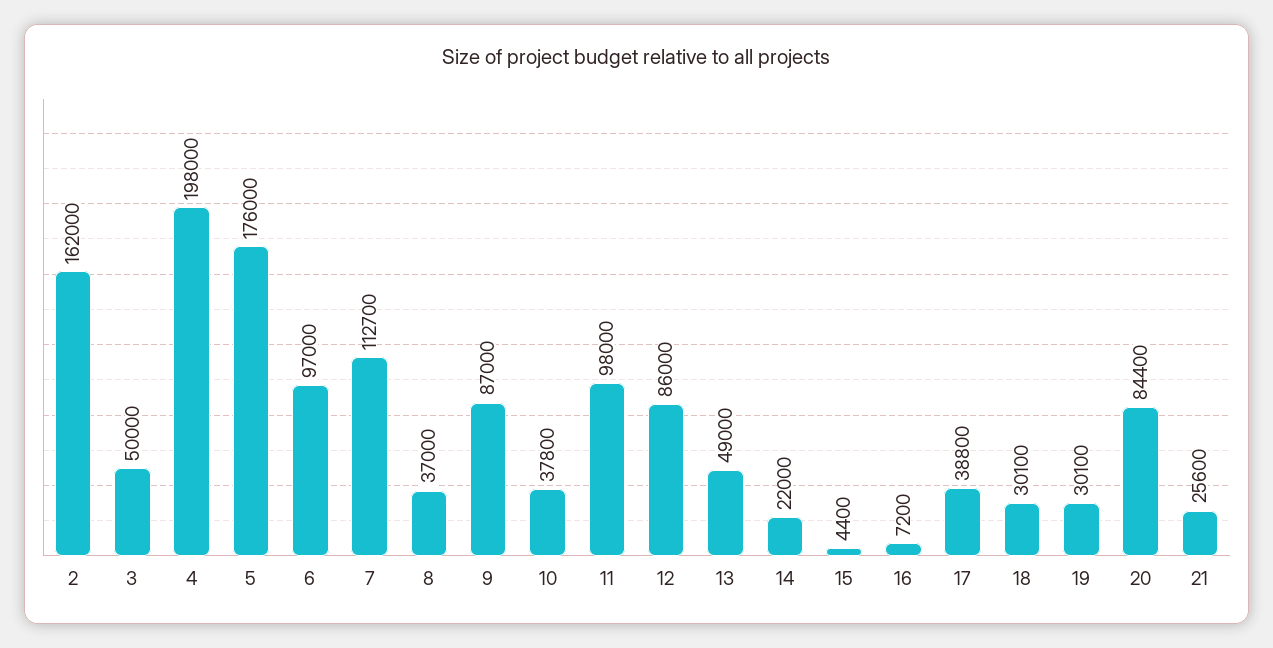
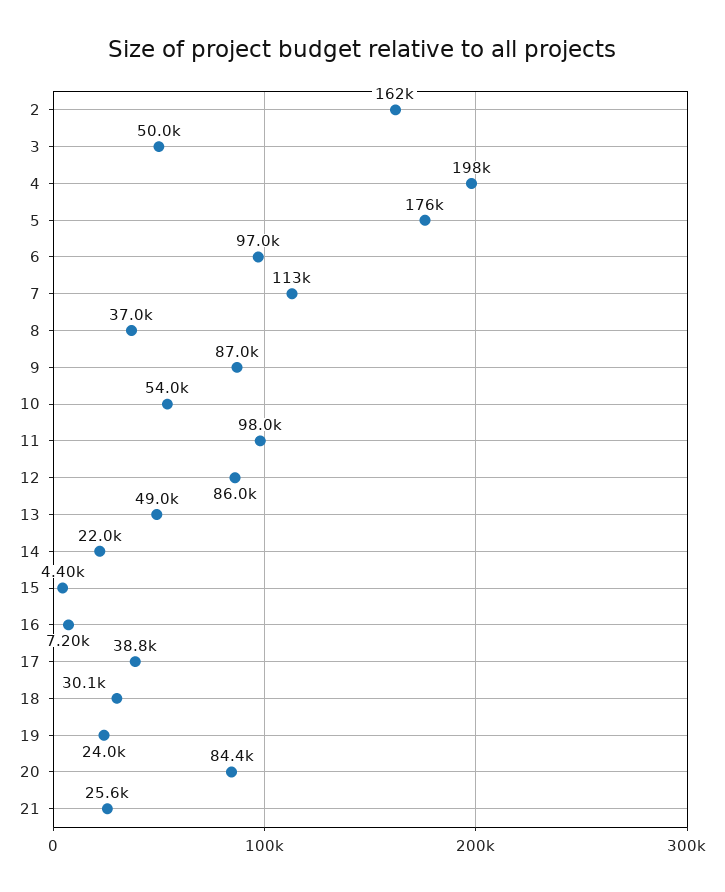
10: 37800 -> 54000
19: 30100 -> 24000

